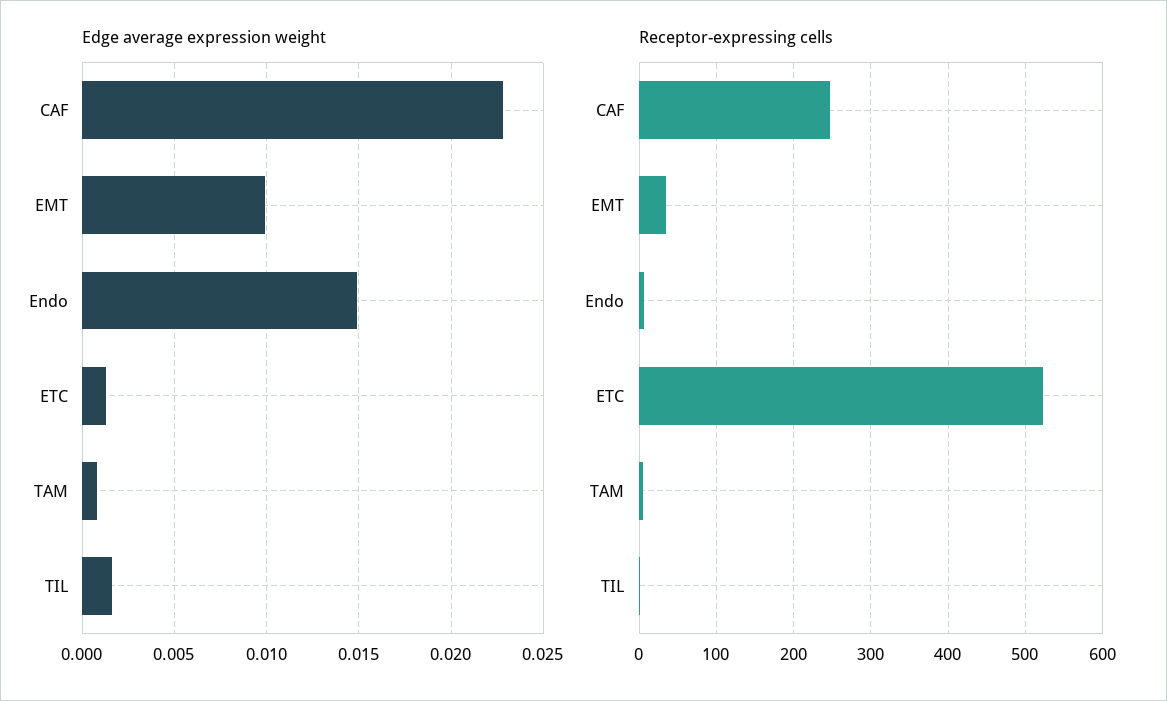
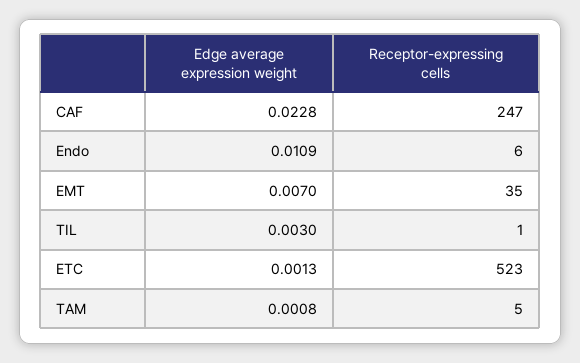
Edge average expression weight, EMT: 0.01 -> 0.007
Edge average expression weight, Endo: 0.015 -> 0.0109
Edge average expression weight, TIL: 0.0015 -> 0.003

